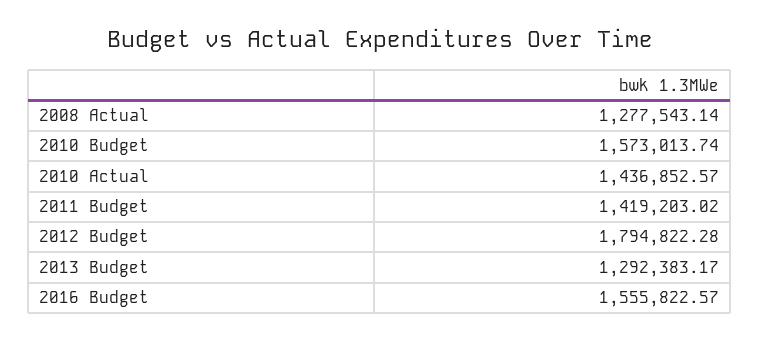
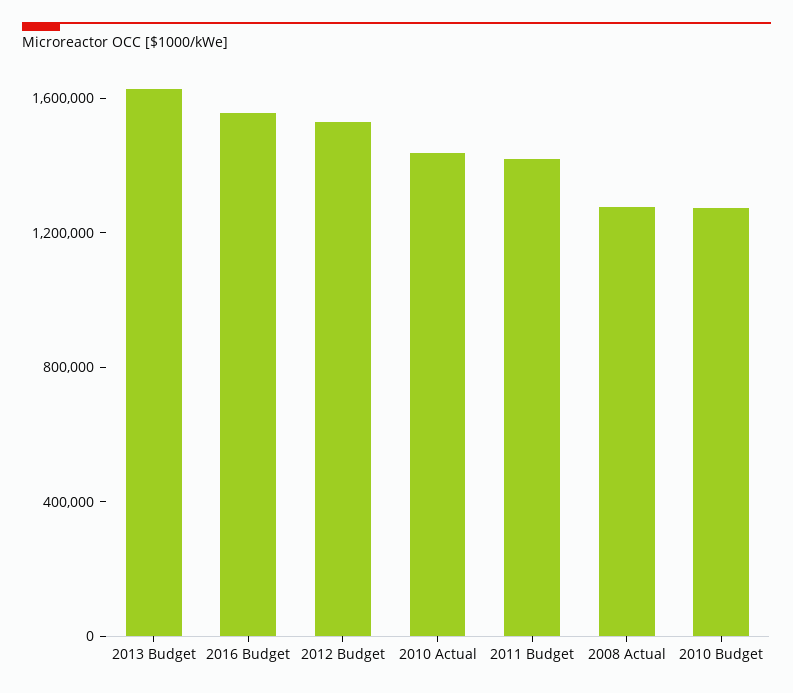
2010 Budget: 1573013.74 -> 1300000
2012 Budget: 1794822.28 -> 1500000
2013 Budget: 1292383.17 -> 1600000

